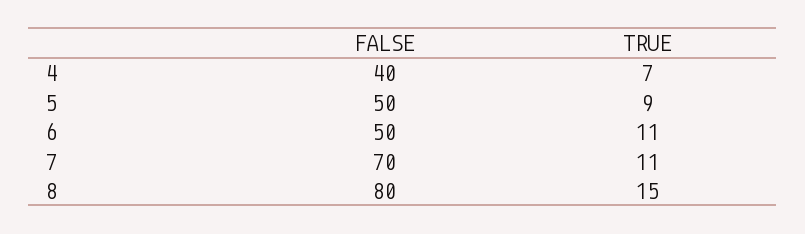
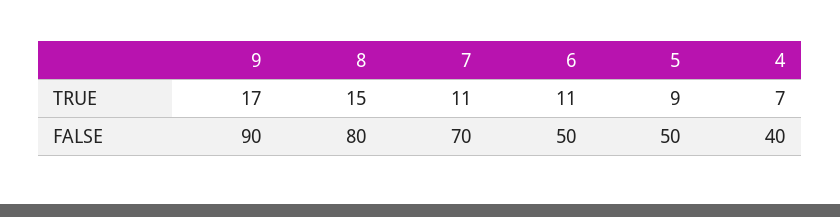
TRUE, 9: none -> 17
FALSE, 9: none -> 90

